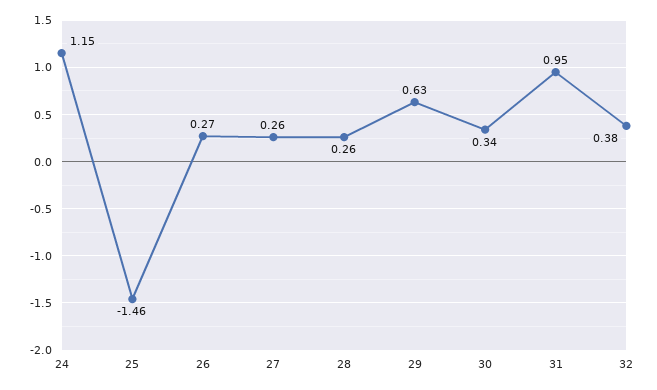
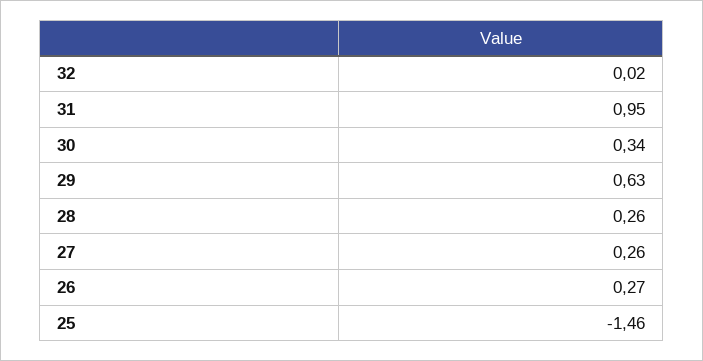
24: 1.15 -> none
32: 0.38 -> 0.02

